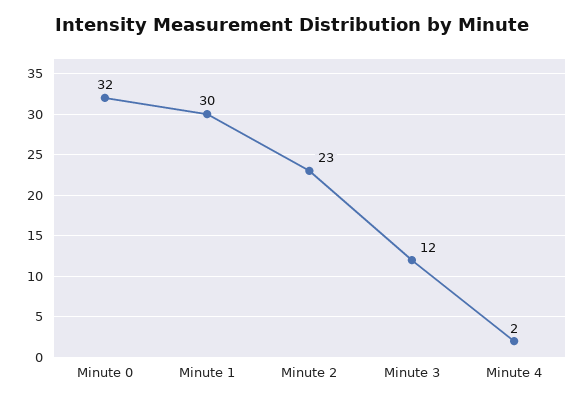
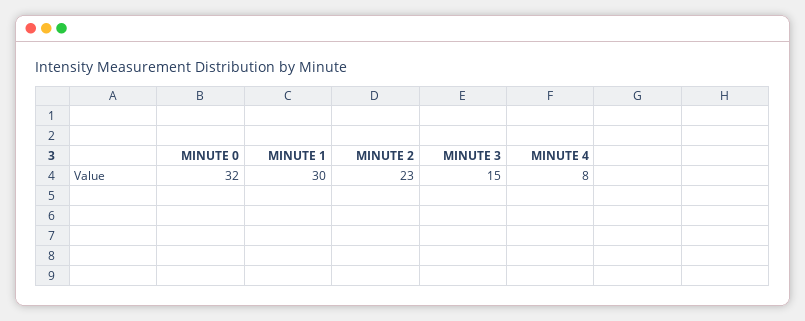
Minute 3: 12 -> 15
Minute 4: 2 -> 8

